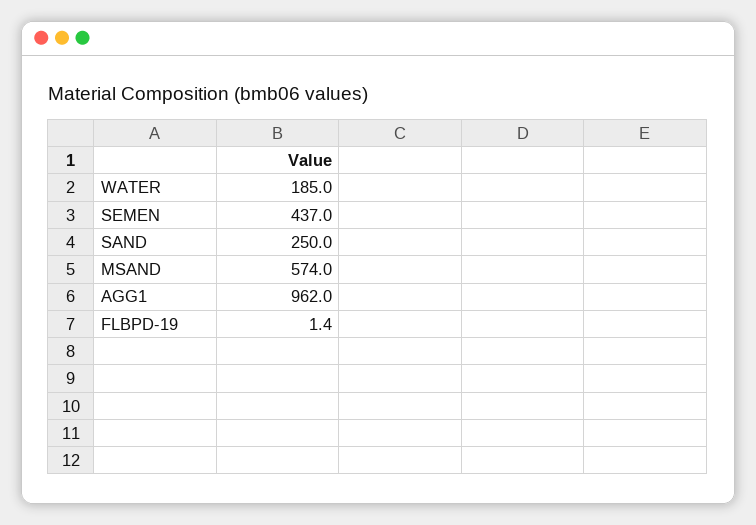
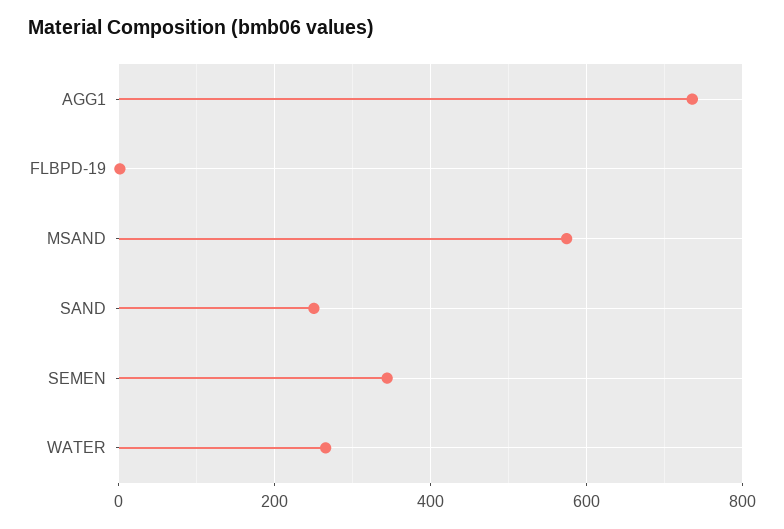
WATER: 185 -> 260
SEMEN: 437 -> 340
AGG1: 962 -> 740

